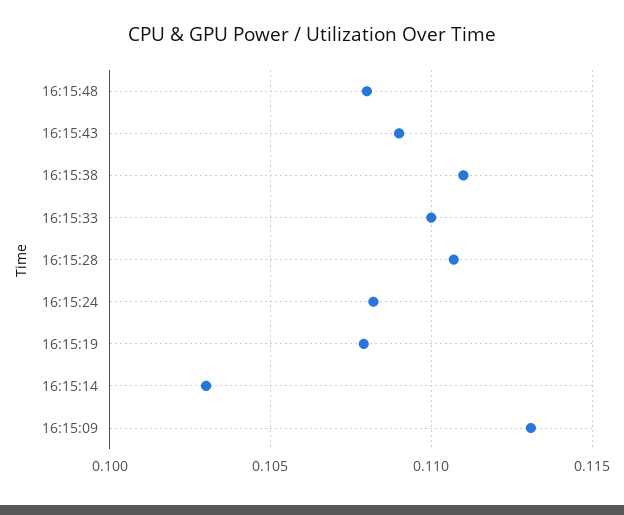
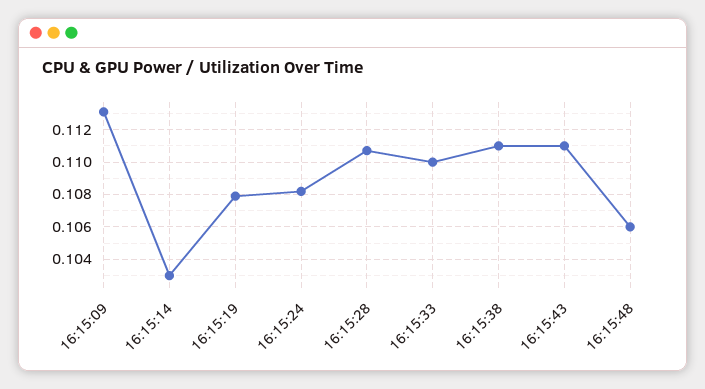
16:15:48: 0.108 -> 0.106
16:15:43: 0.109 -> 0.111

